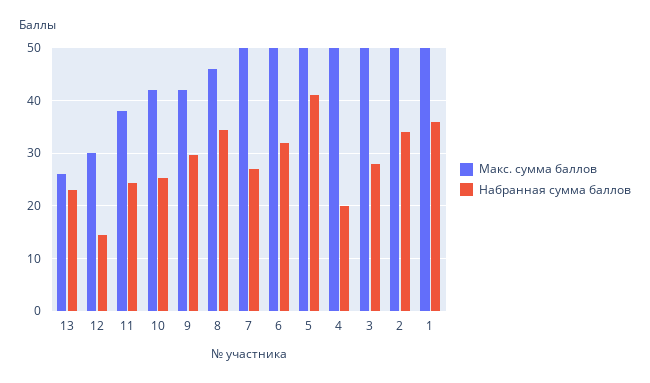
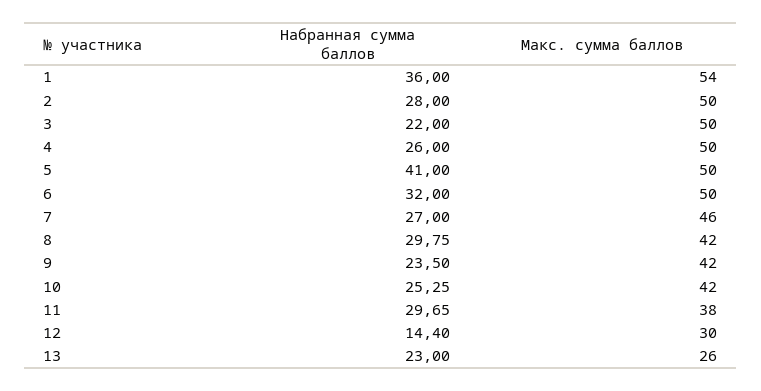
Набранная сумма баллов, 11: 24 -> 29.65
Набранная сумма баллов, 9: 30 -> 23.5
Макс. сумма баллов, 8: 46 -> 42
Набранная сумма баллов, 8: 34 -> 29.75
Макс. сумма баллов, 7: 50 -> 46
Набранная сумма баллов, 4: 20 -> 26
Набранная сумма баллов, 3: 28 -> 22
Набранная сумма баллов, 2: 34 -> 28
Макс. сумма баллов, 1: 50 -> 54

